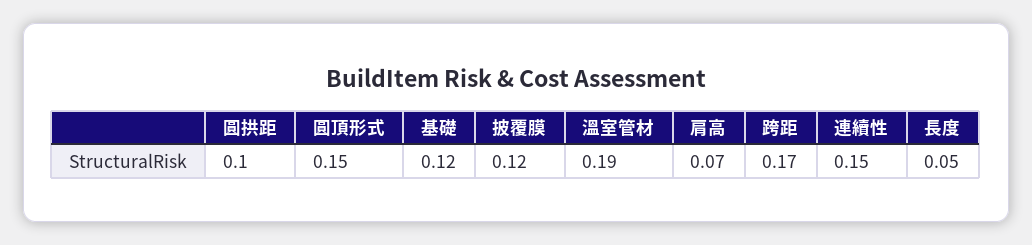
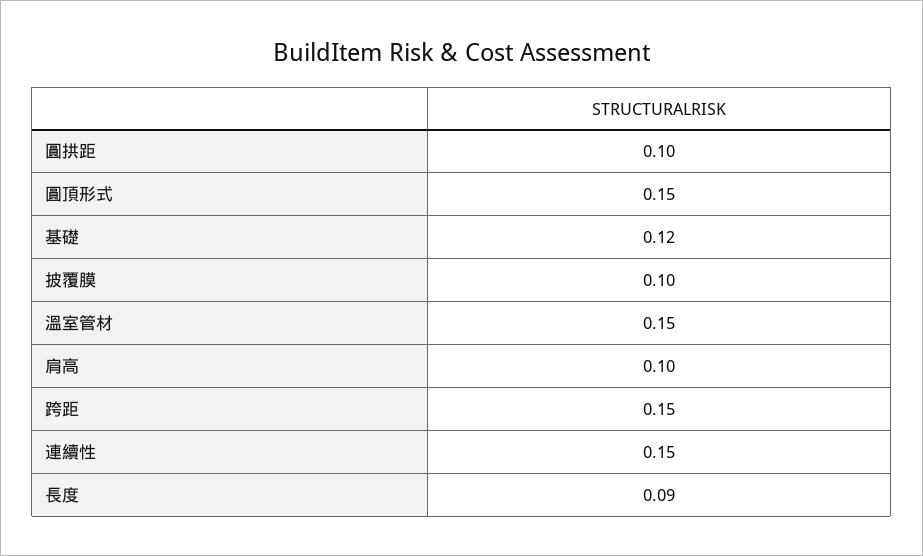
披覆膜: 0.12 -> 0.1
溫室管材: 0.19 -> 0.15
肩高: 0.07 -> 0.1
跨距: 0.17 -> 0.15
長度: 0.05 -> 0.09

